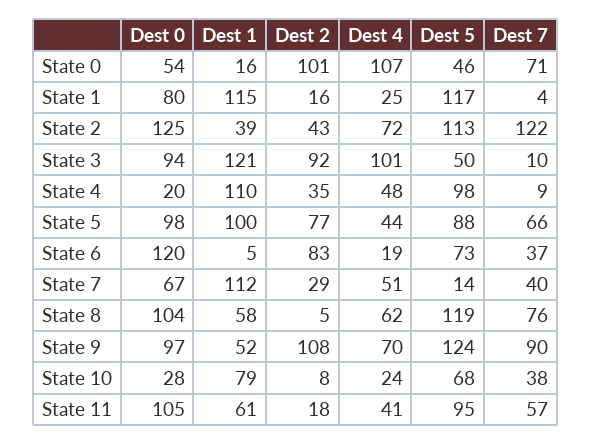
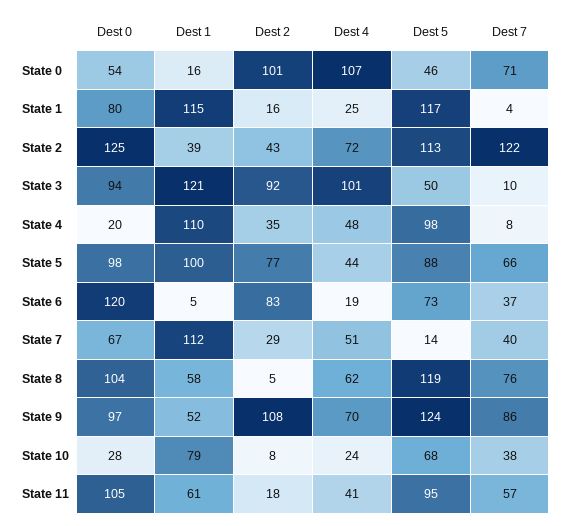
Dest 7, State 4: 9 -> 8
Dest 7, State 9: 90 -> 86

